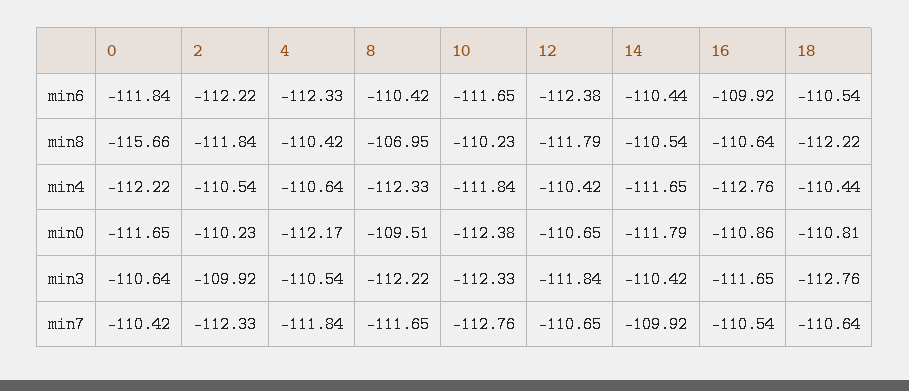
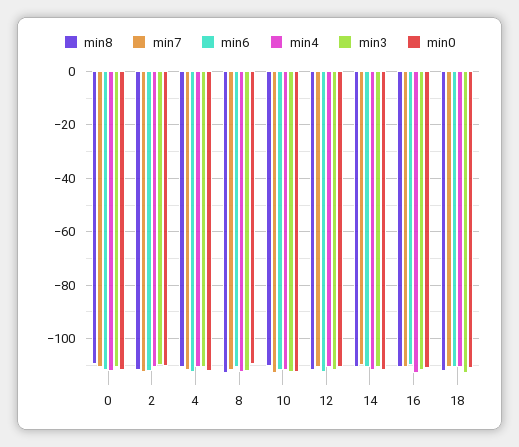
min8, 0: -115.66 -> -110
min8, 8: -106.95 -> -112.5

